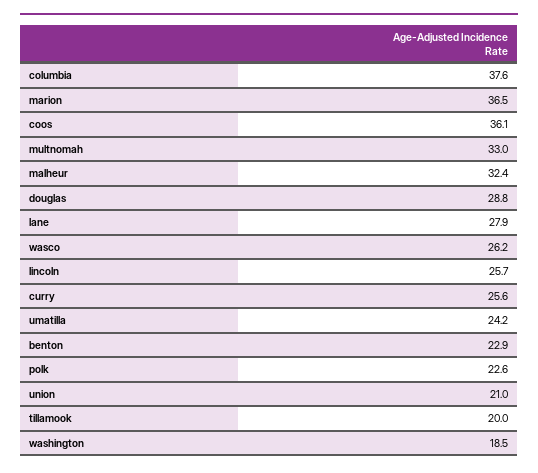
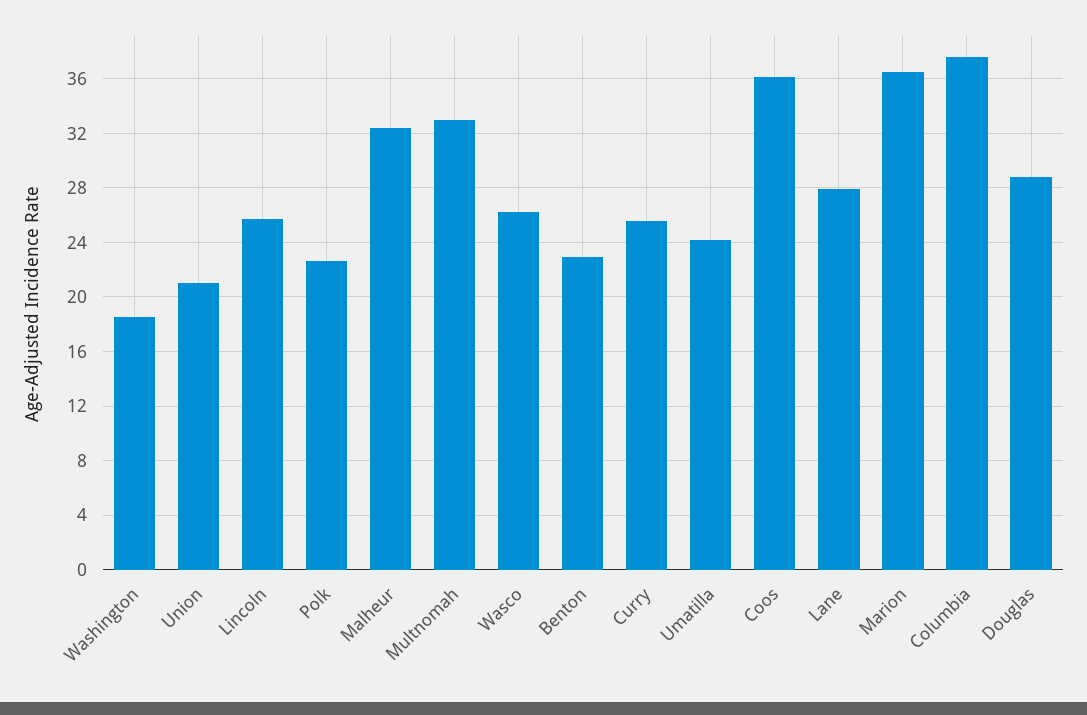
tillamook: 20 -> none

